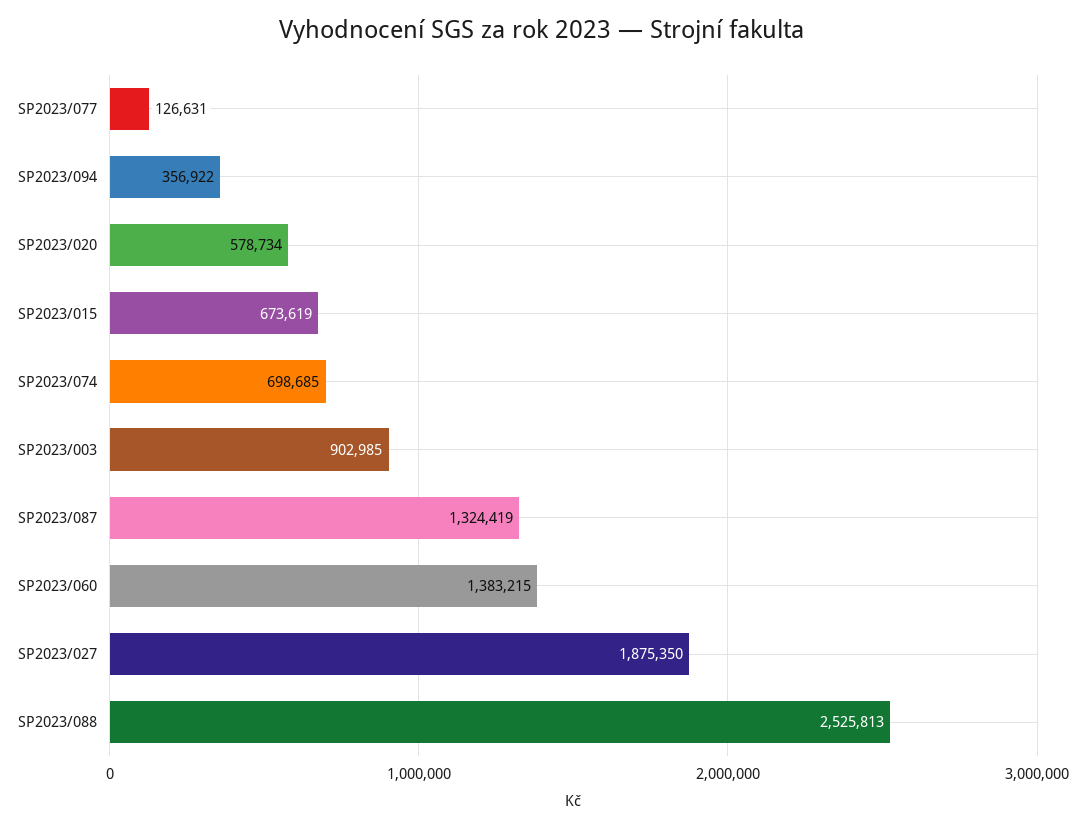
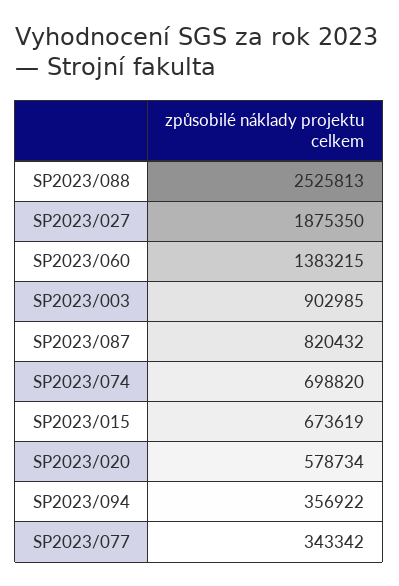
SP2023/077: 126631 -> 343342
SP2023/074: 698685 -> 698820
SP2023/087: 1324419 -> 820432

